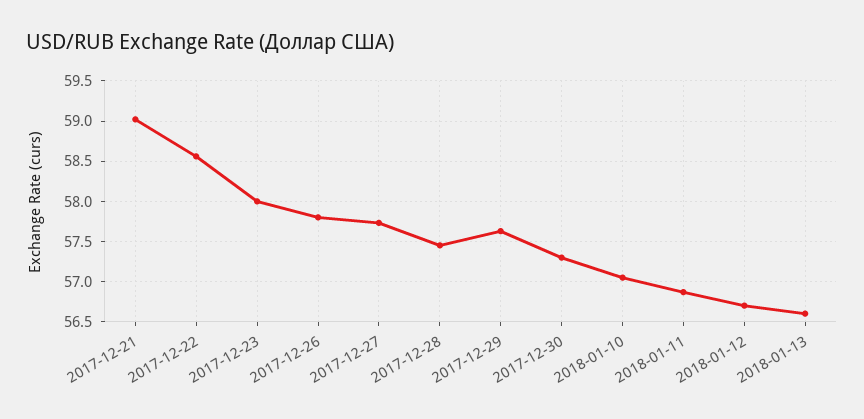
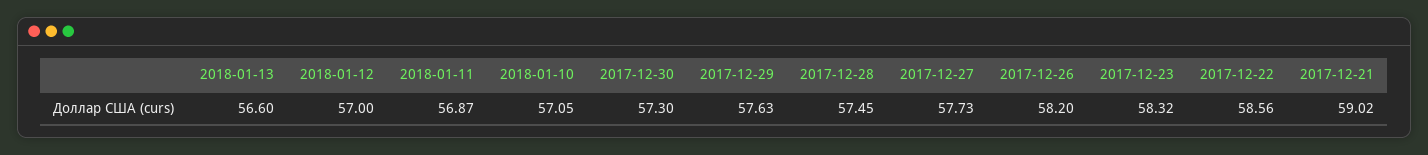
2017-12-23: 58 -> 58.32
2017-12-26: 57.8 -> 58.2
2018-01-12: 56.7 -> 57

